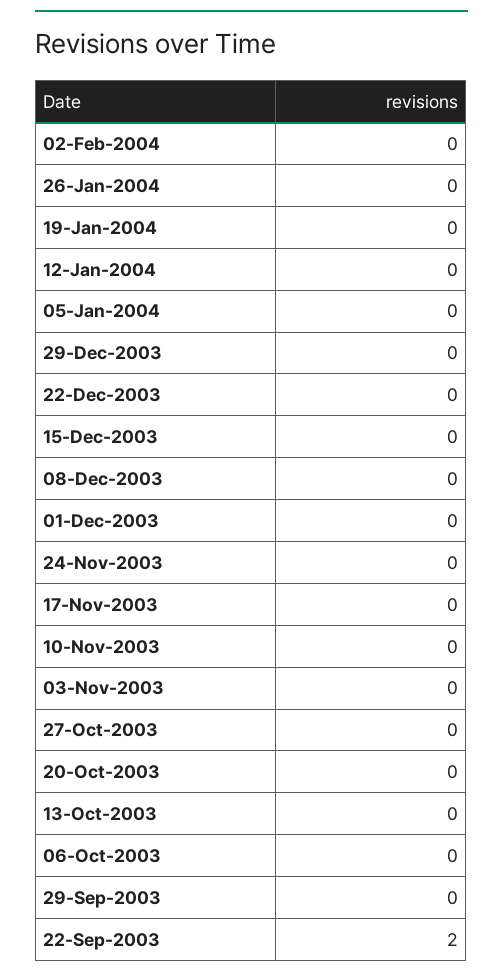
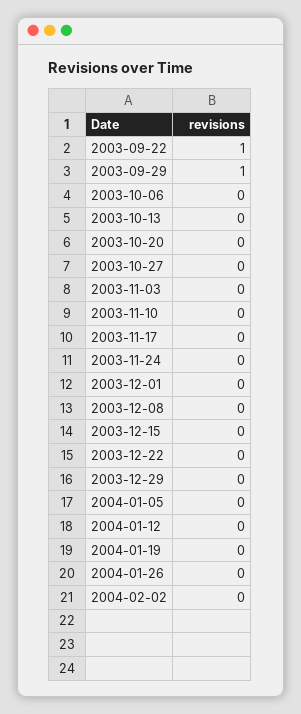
29-Sep-2003: 0 -> 1
22-Sep-2003: 2 -> 1

